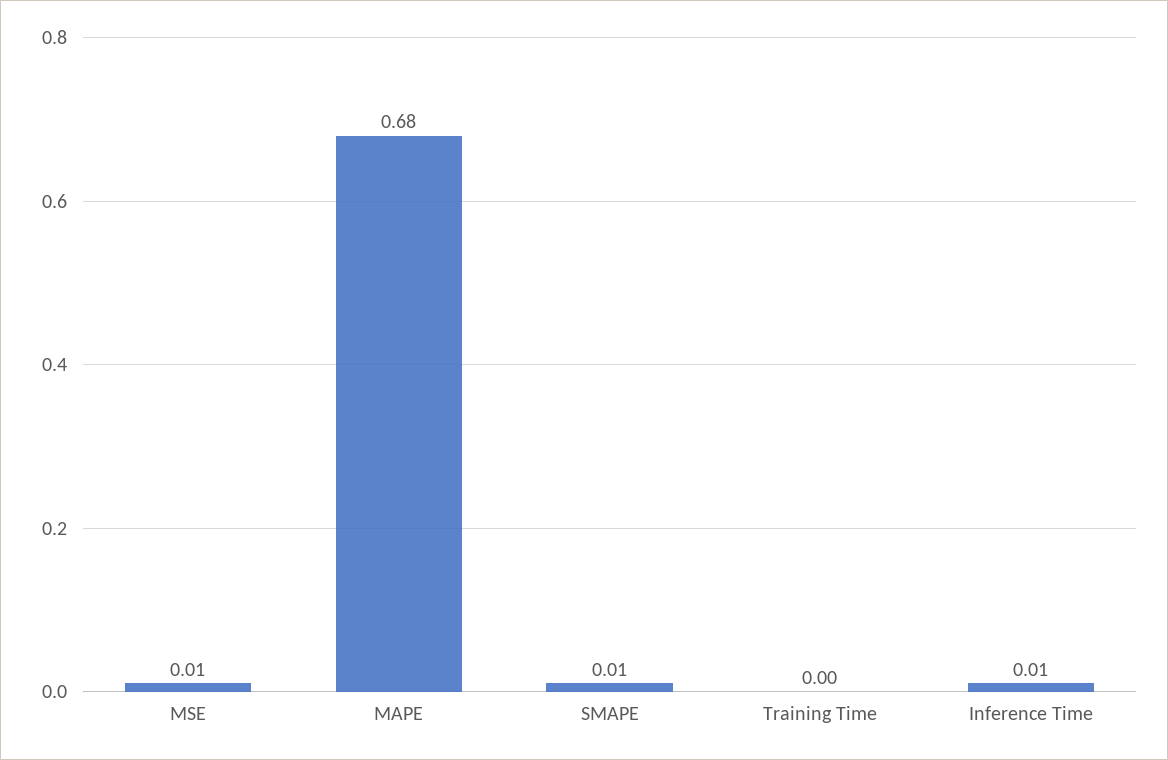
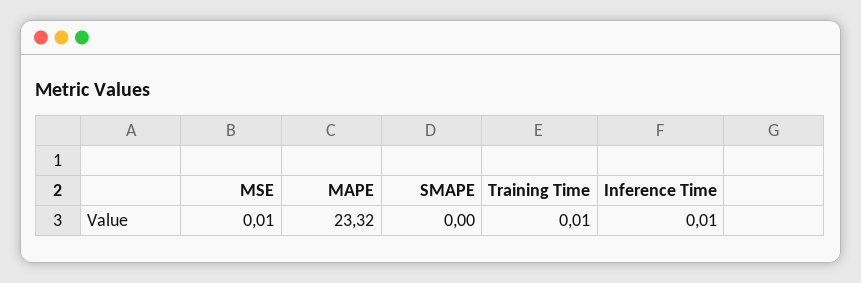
MAPE: 0.68 -> 23.32
SMAPE: 0.01 -> 0
Training Time: 0 -> 0.01

